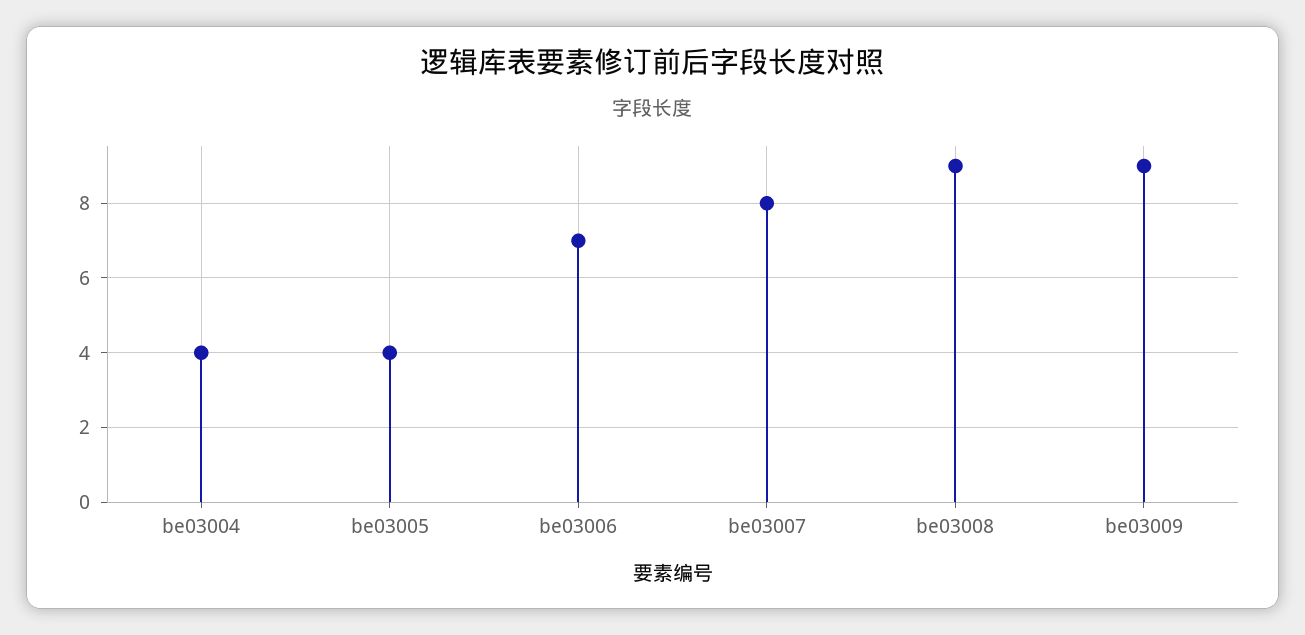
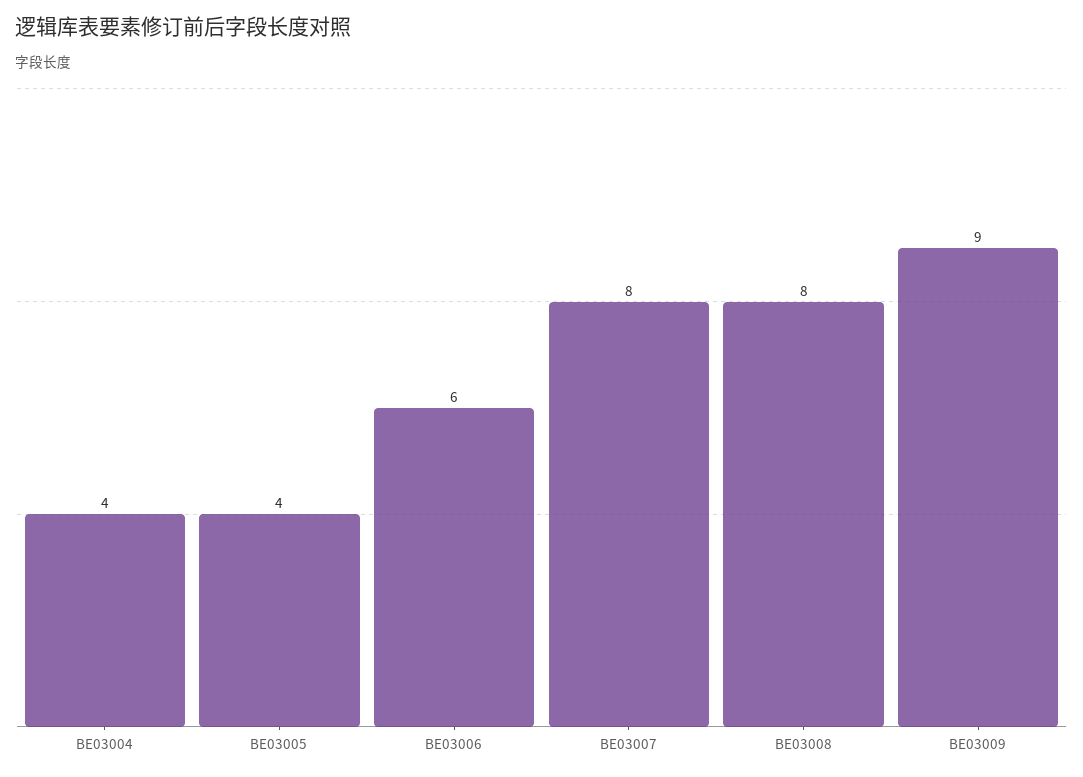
be03006: 7 -> 6
be03008: 9 -> 8

